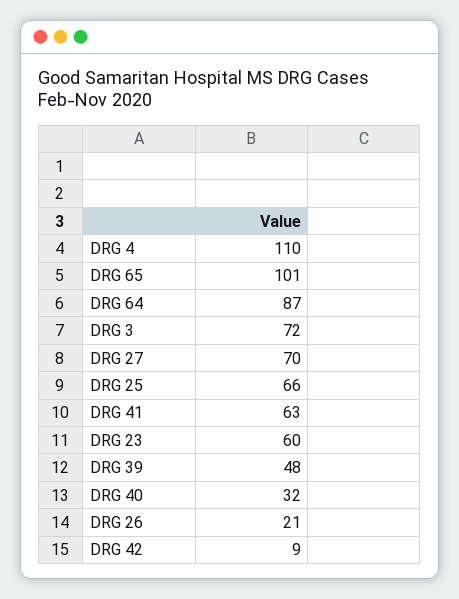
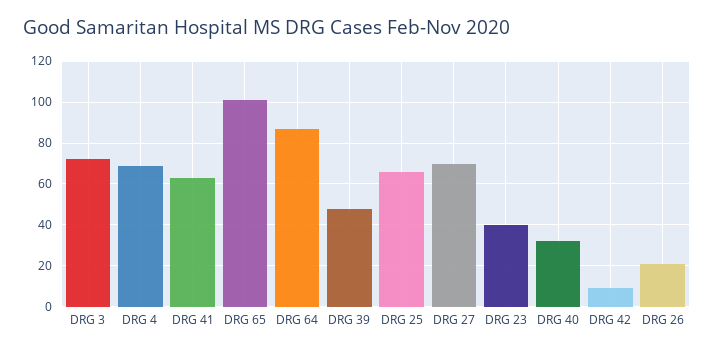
DRG 4: 110 -> 70
DRG 23: 60 -> 40

